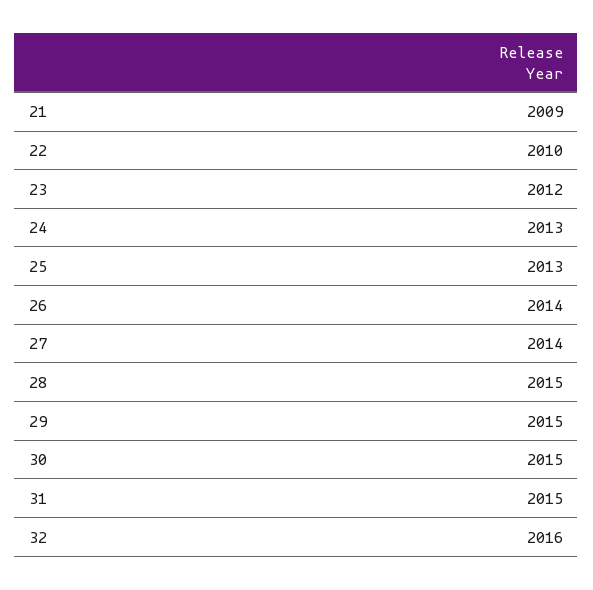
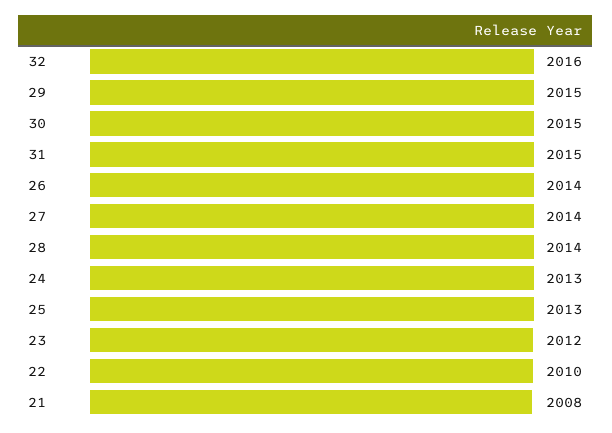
21: 2009 -> 2008
28: 2015 -> 2014

